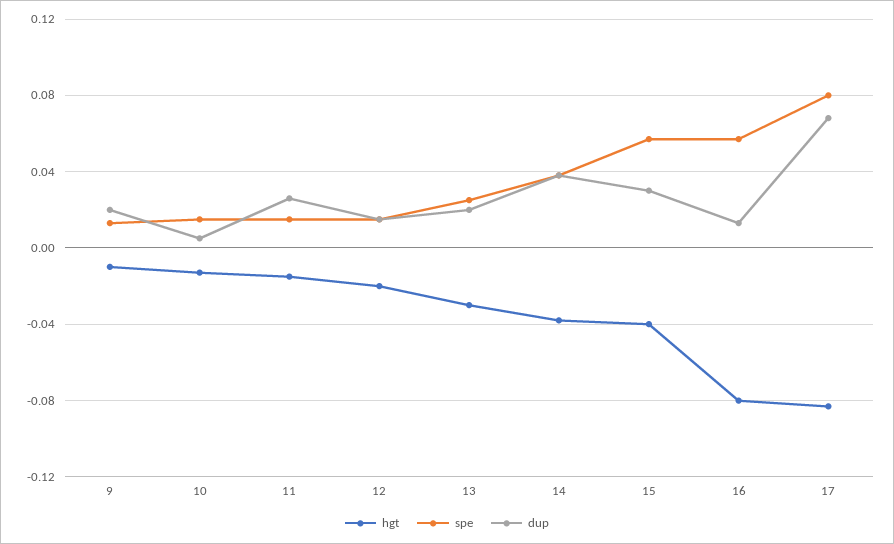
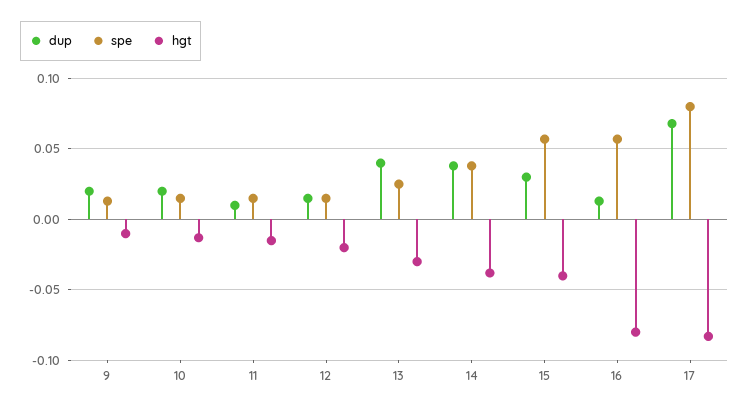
dup, 10: 0.005 -> 0.02
dup, 11: 0.025 -> 0.01
dup, 13: 0.02 -> 0.04

